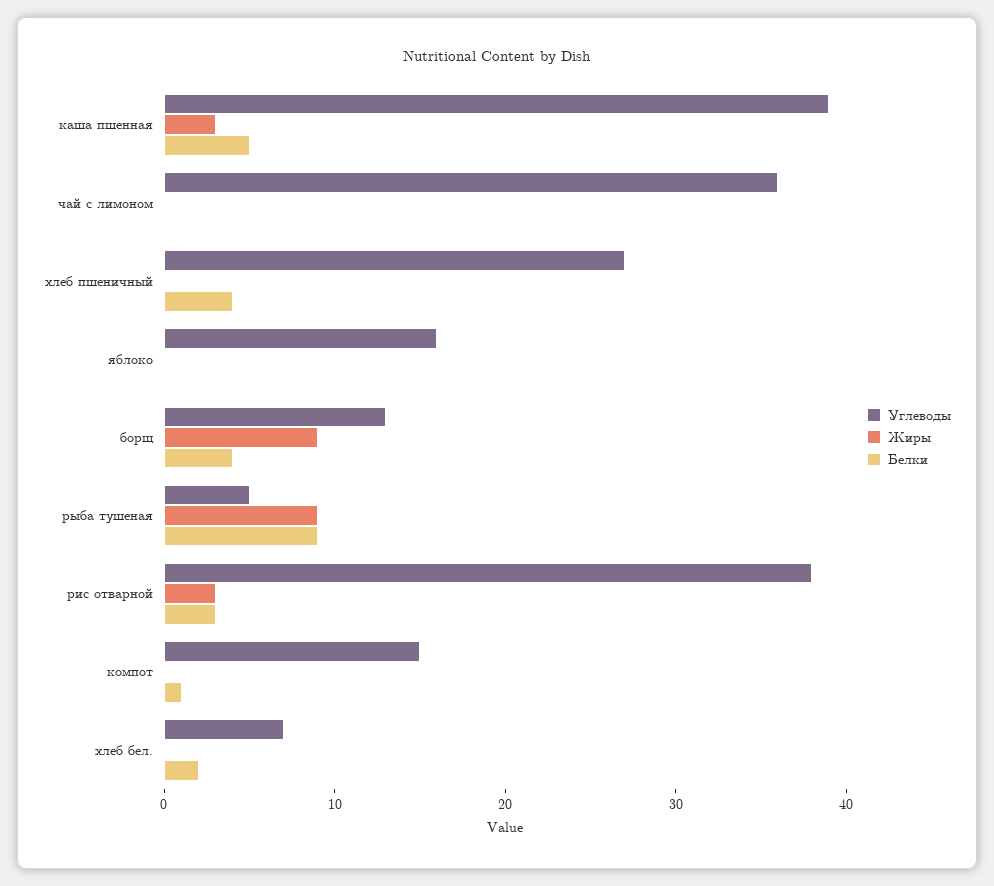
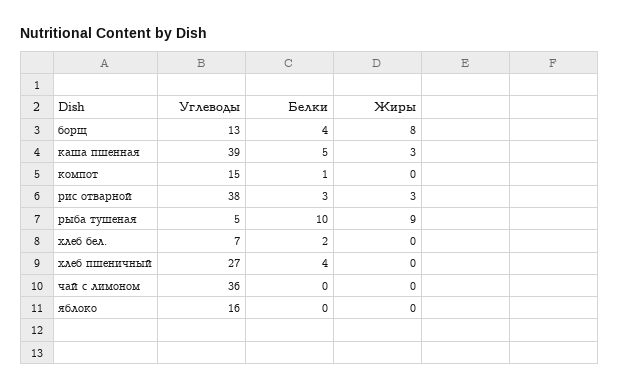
Жиры, борщ: 9 -> 8
Белки, рыба тушеная: 9 -> 10

